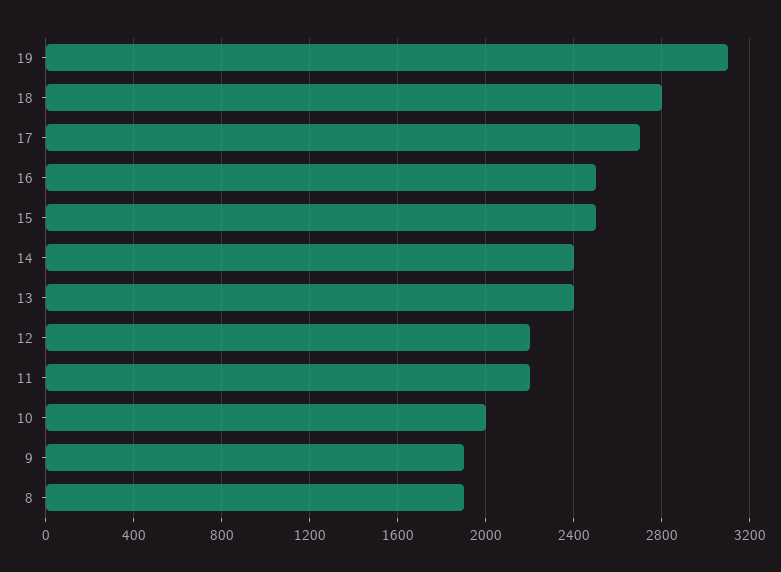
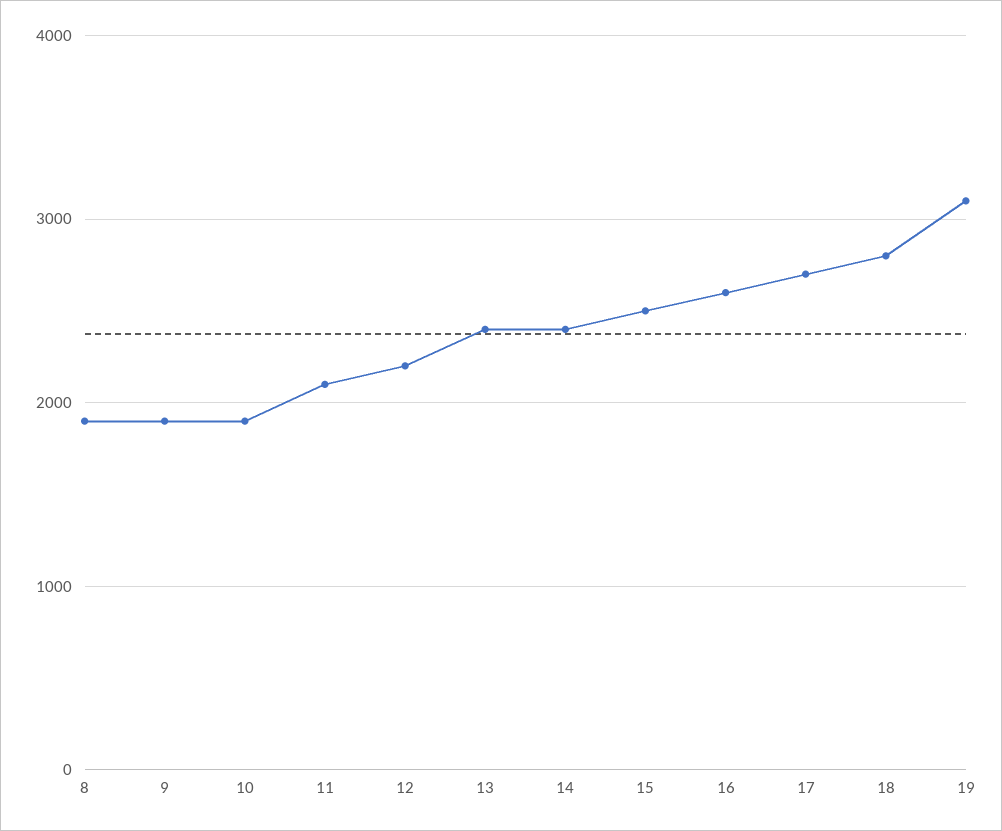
16: 2500 -> 2600
11: 2200 -> 2100
10: 2000 -> 1900

